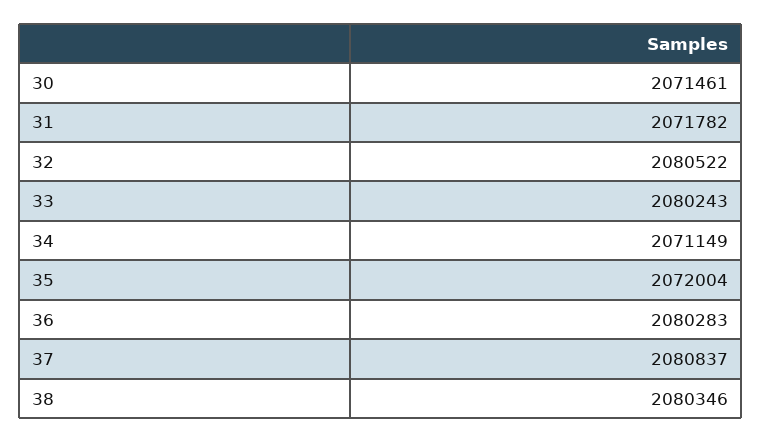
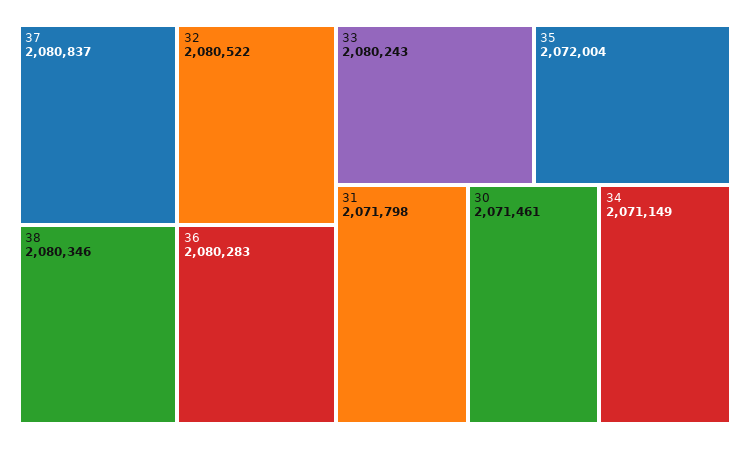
31: 2071782 -> 2071798

